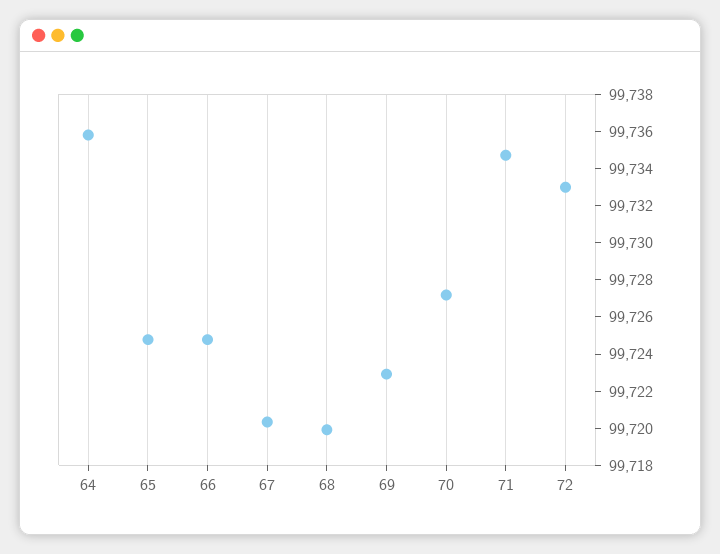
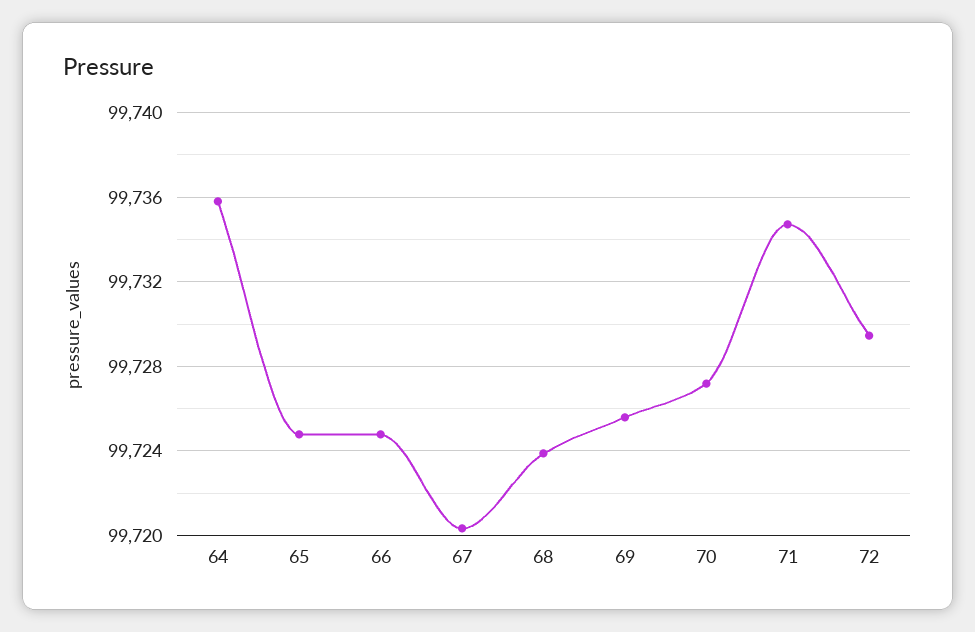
68: 99720 -> 99724
69: 99723 -> 99725.5
72: 99733 -> 99729.5

